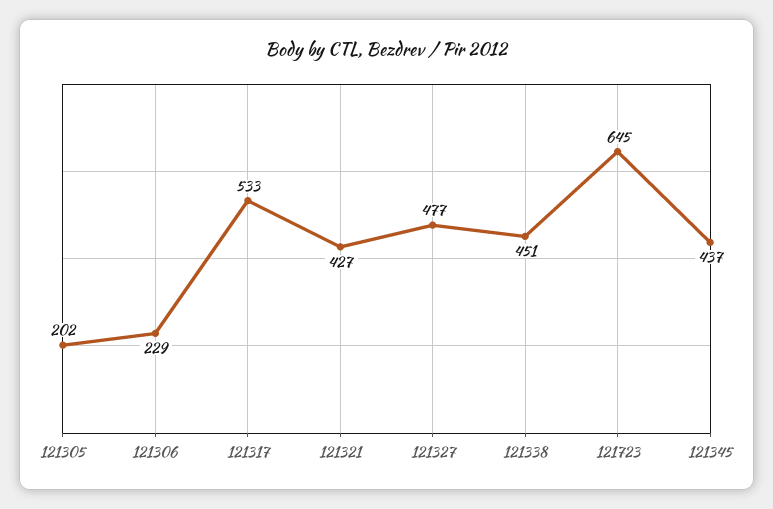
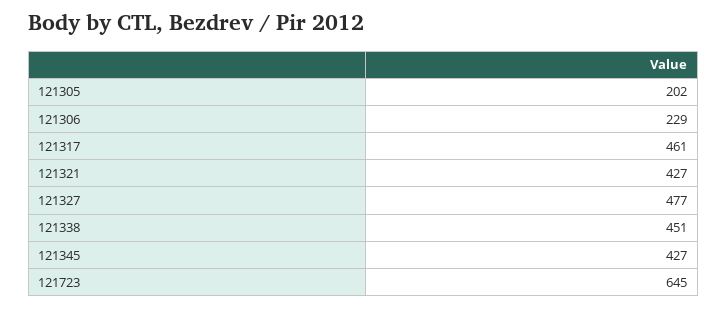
121317: 533 -> 461
121345: 437 -> 427

